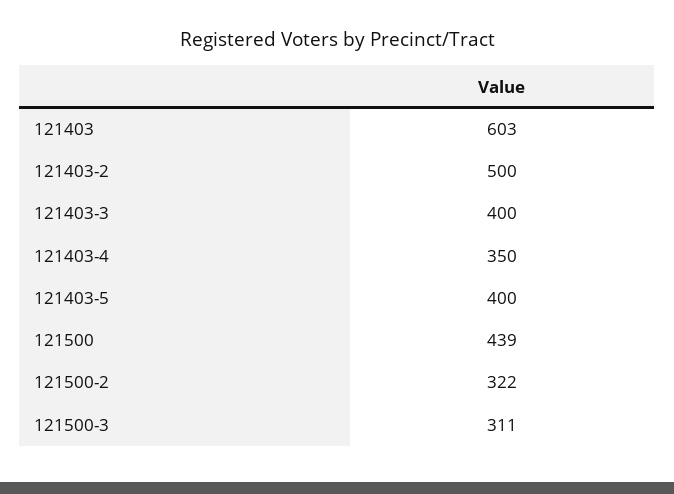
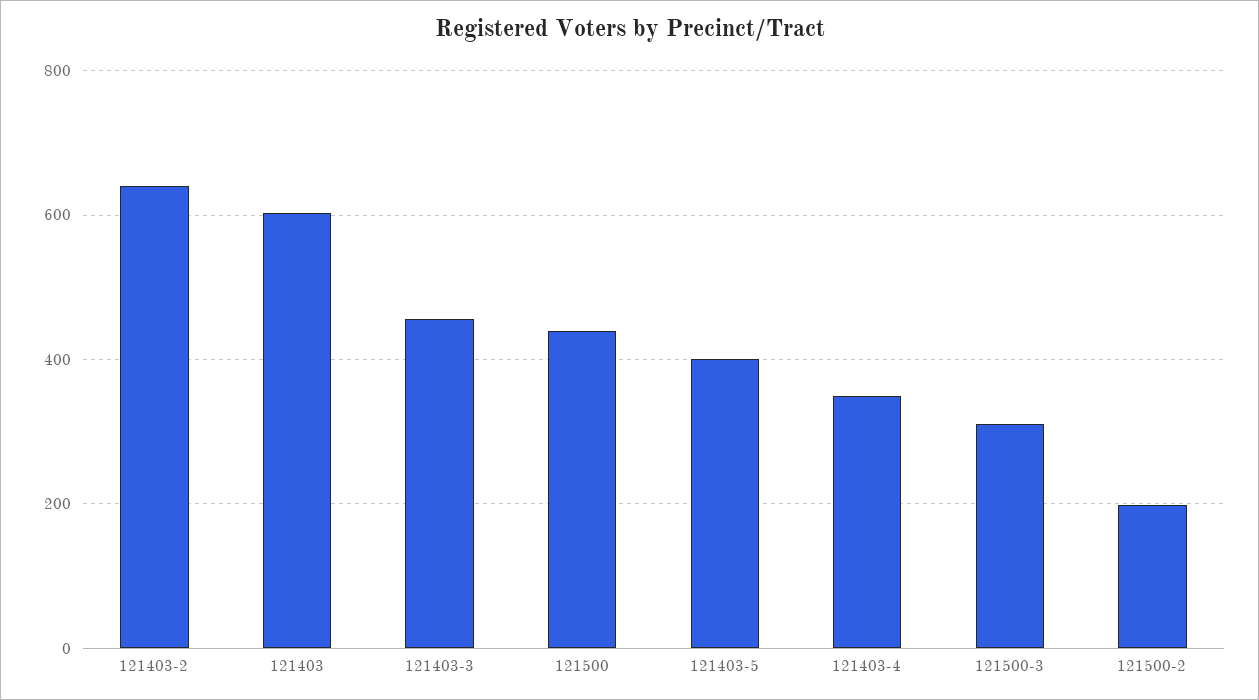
121403-2: 500 -> 640
121403-3: 400 -> 460
121500-2: 322 -> 200

